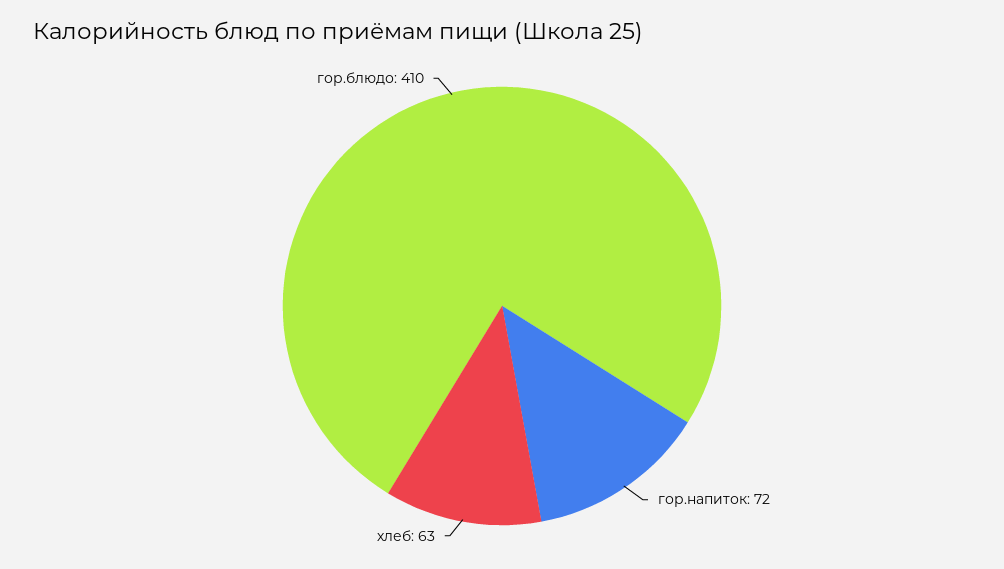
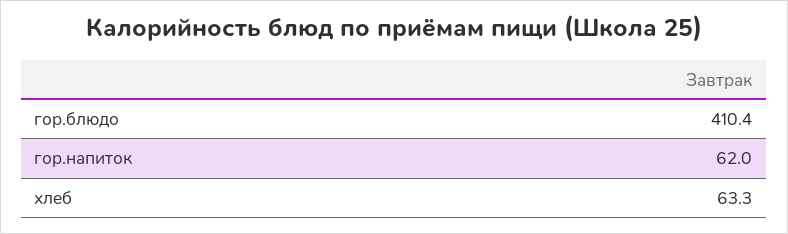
гор.напиток: 72 -> 62

